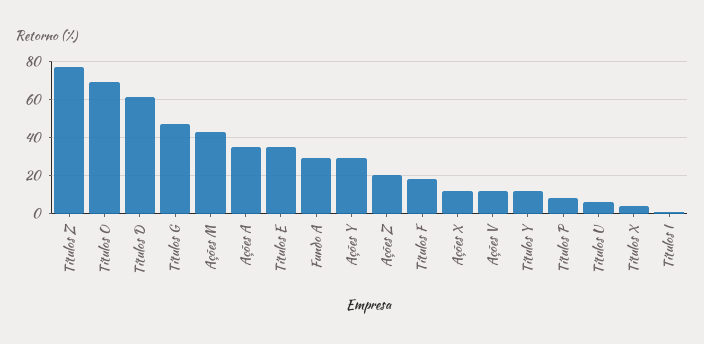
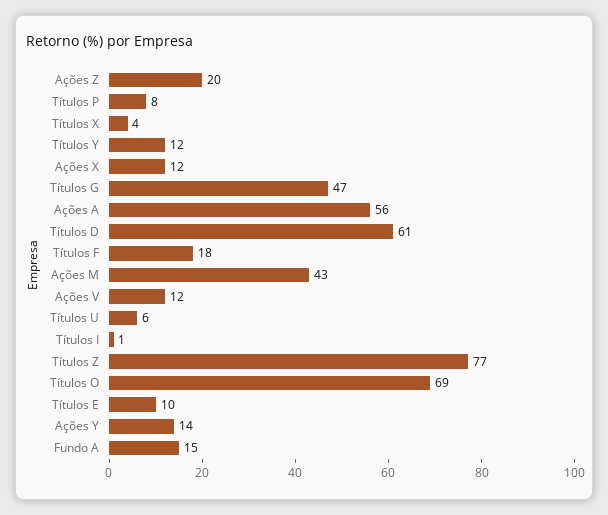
Ações A: 35 -> 56
Títulos E: 35 -> 10
Fundo A: 30 -> 15
Ações Y: 30 -> 14

